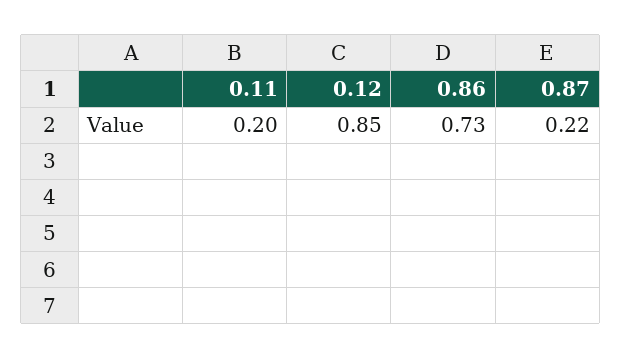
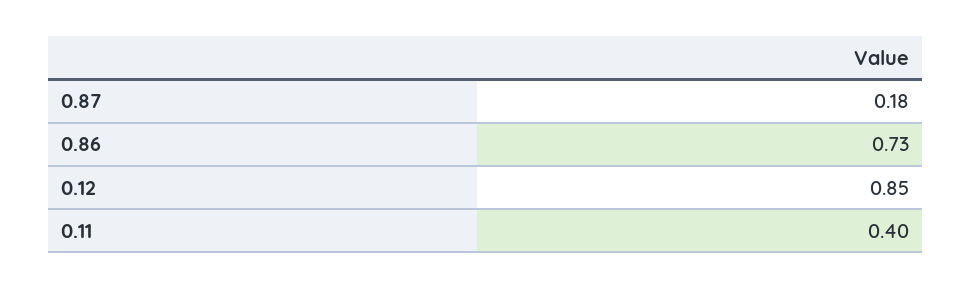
0.11: 0.2 -> 0.4
0.87: 0.22 -> 0.18

